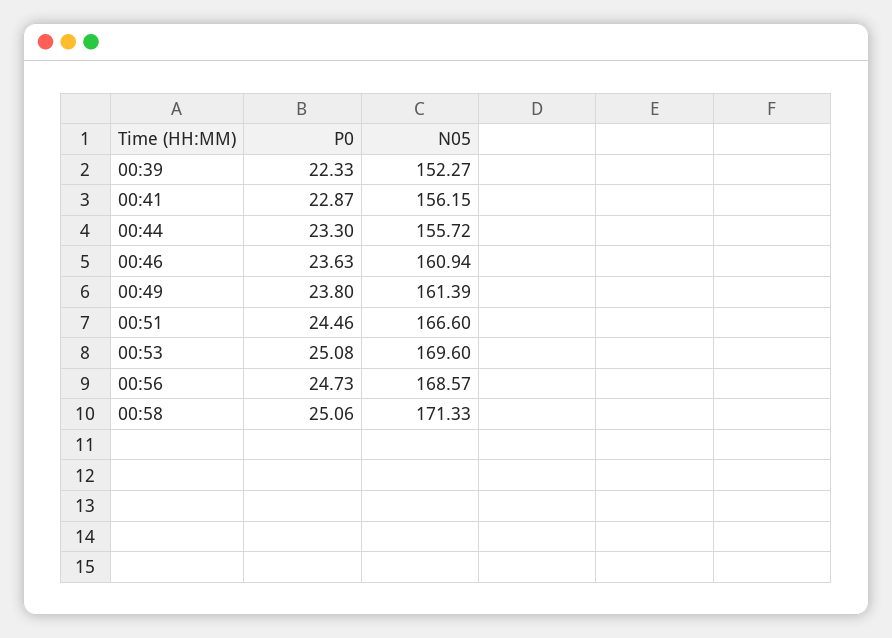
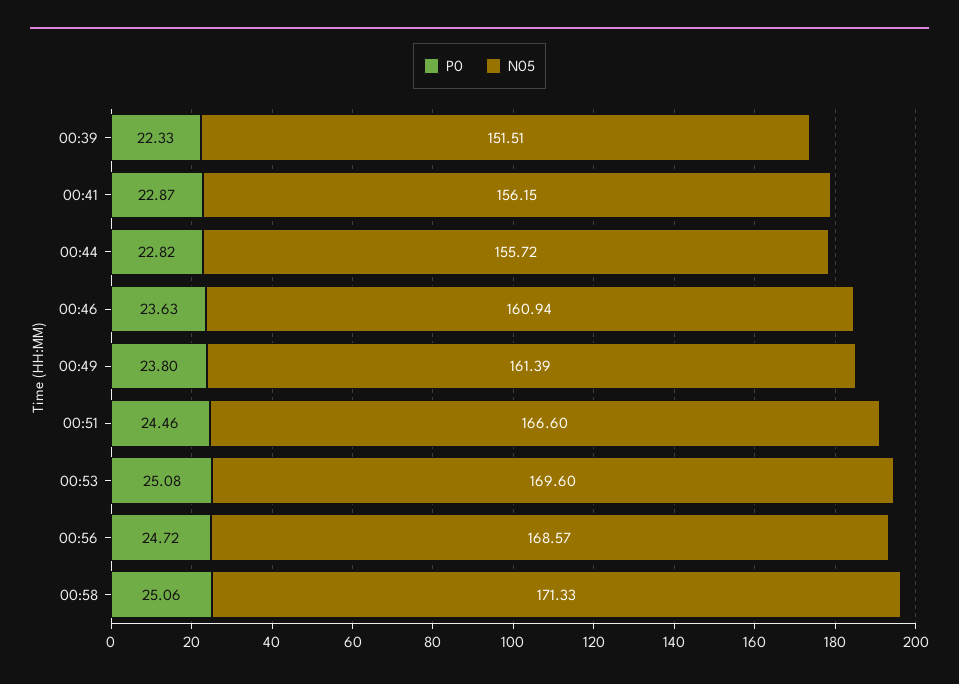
N05, 00:39: 152.27 -> 151.51
P0, 00:44: 23.3 -> 22.82
P0, 00:56: 24.73 -> 24.72

